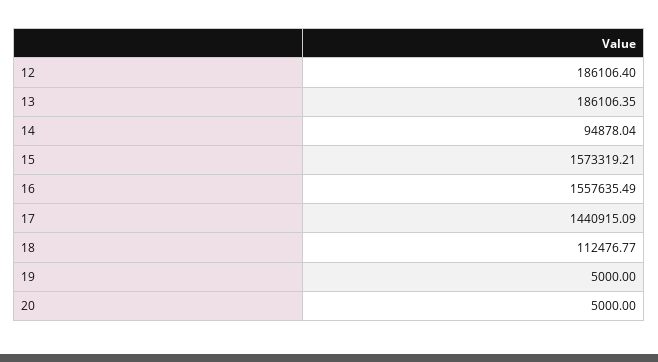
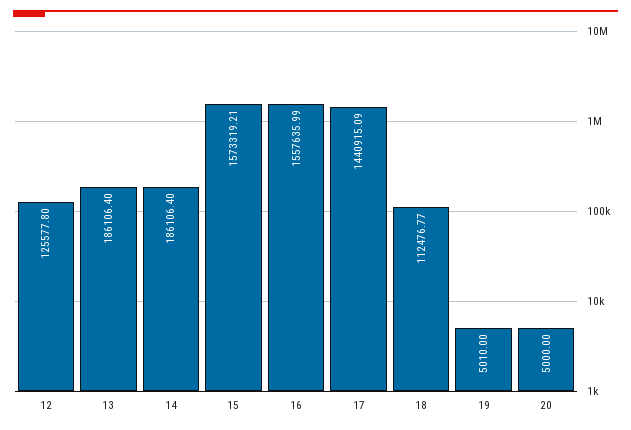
12: 186106.4 -> 125577.8
13: 186106.35 -> 186106.4
14: 94878.04 -> 186106.4
16: 1557635.49 -> 1557635.99
19: 5000 -> 5010

